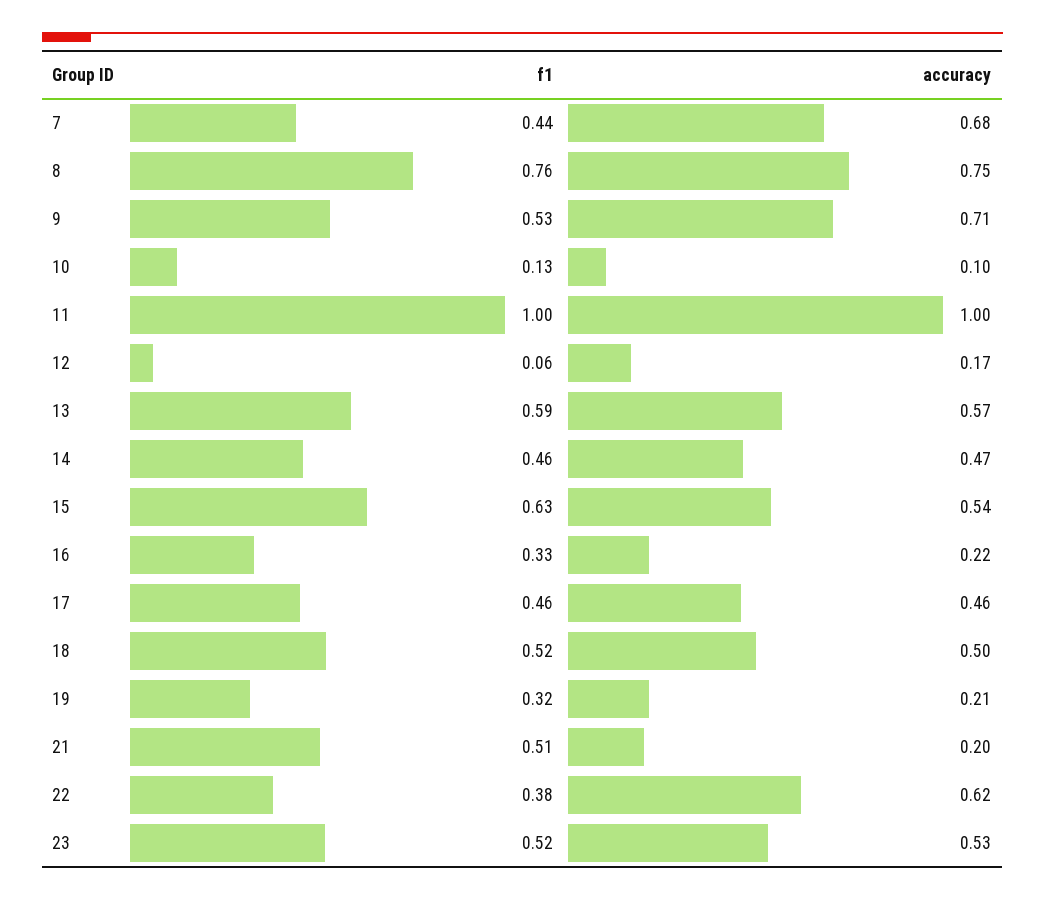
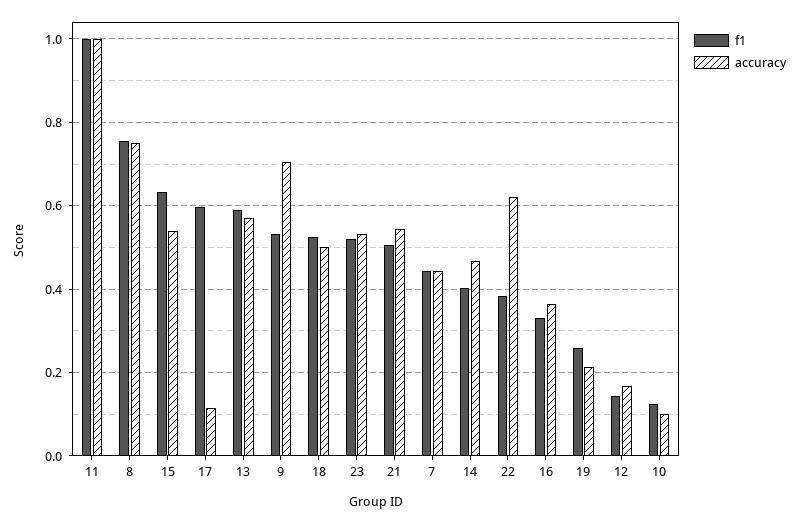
accuracy, 7: 0.68 -> 0.44
f1, 12: 0.06 -> 0.14
f1, 14: 0.46 -> 0.4
accuracy, 16: 0.22 -> 0.36
f1, 17: 0.46 -> 0.6
accuracy, 17: 0.46 -> 0.12
f1, 19: 0.32 -> 0.26
accuracy, 21: 0.2 -> 0.54

